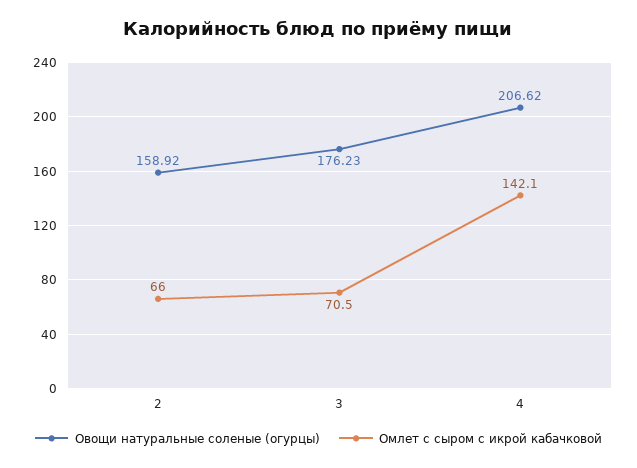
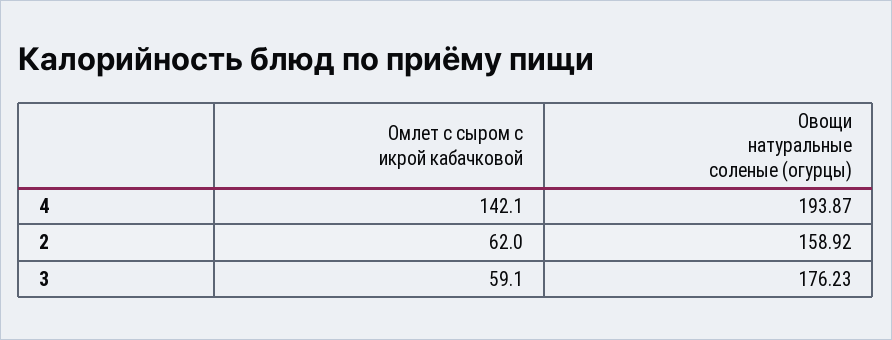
Омлет с сыром с икрой кабачковой, 2: 66 -> 62
Омлет с сыром с икрой кабачковой, 3: 70.5 -> 59.1
Овощи натуральные соленые (огурцы), 4: 206.62 -> 193.87

